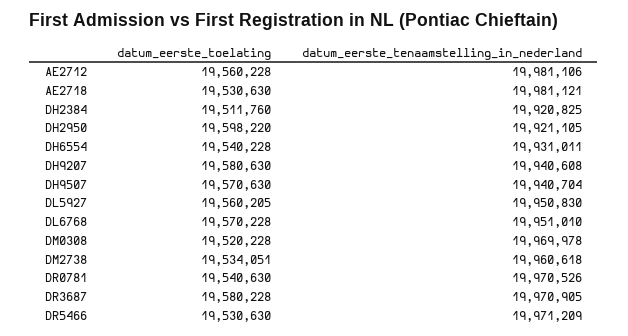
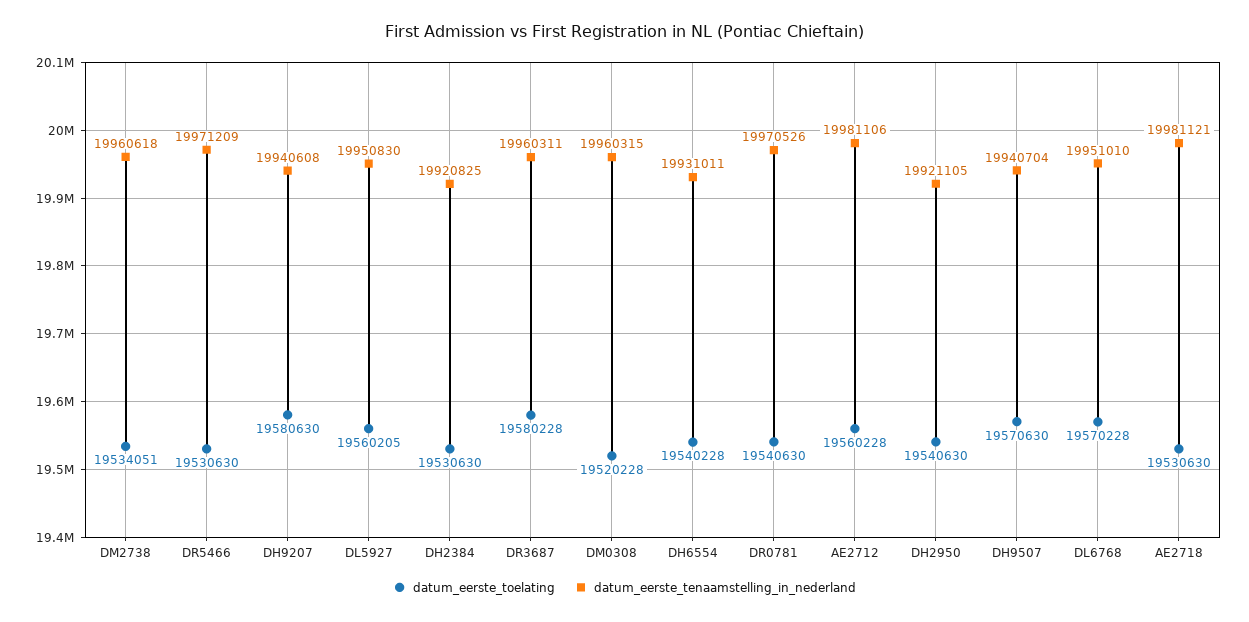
datum_eerste_toelating, DH2384: 19511760 -> 19530630
datum_eerste_toelating, DH2950: 19598220 -> 19540630
datum_eerste_tenaamstelling_in_nederland, DM0308: 19969978 -> 19960315
datum_eerste_tenaamstelling_in_nederland, DR3687: 19970905 -> 19960311

